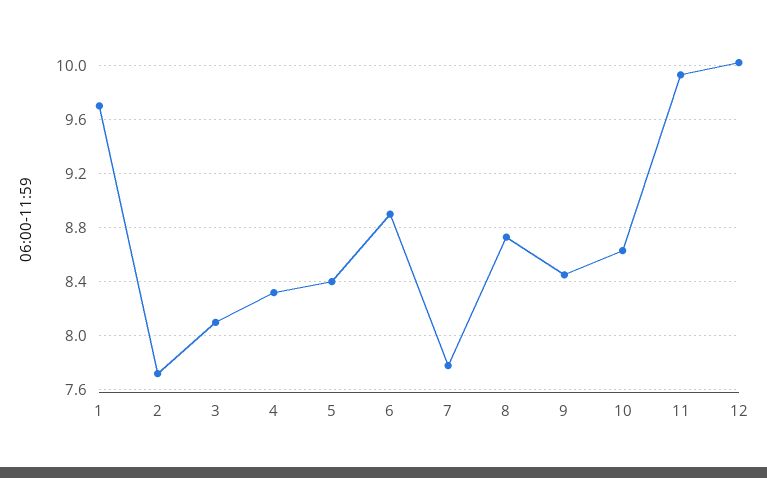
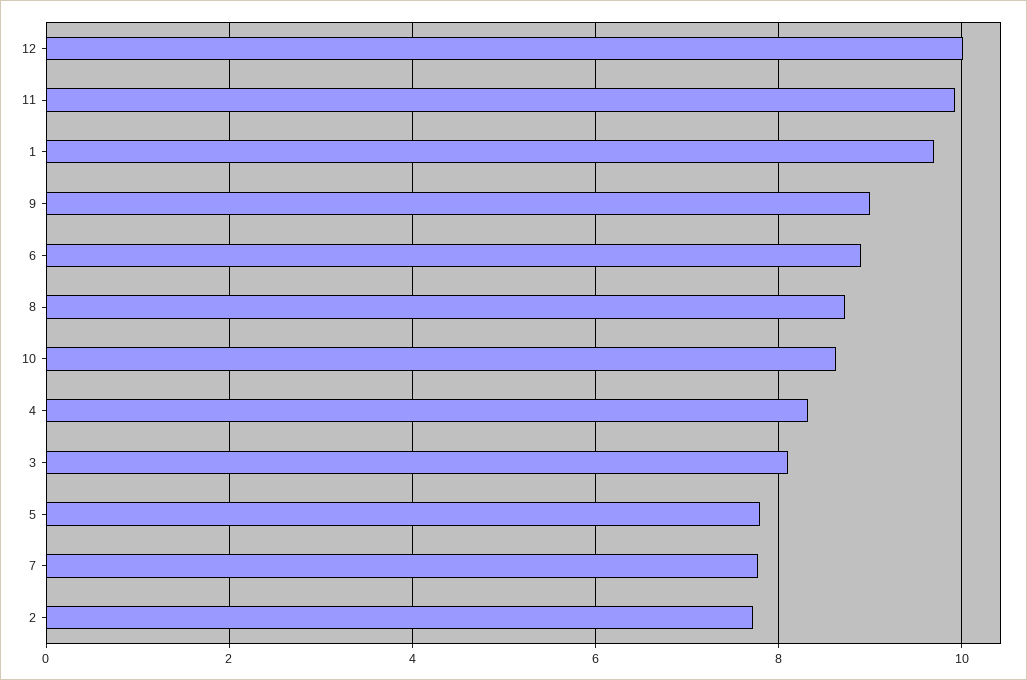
5: 8.4 -> 7.8
9: 8.45 -> 9

